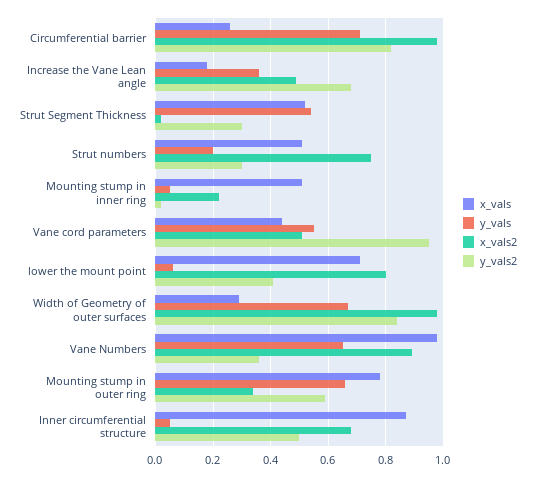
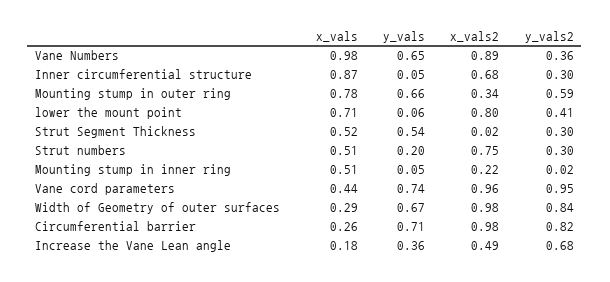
y_vals, Vane cord parameters: 0.55 -> 0.74
x_vals2, Vane cord parameters: 0.5 -> 0.96
y_vals2, Inner circumferential structure: 0.5 -> 0.3

